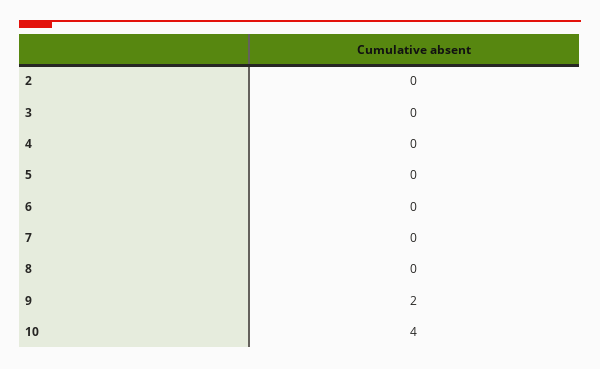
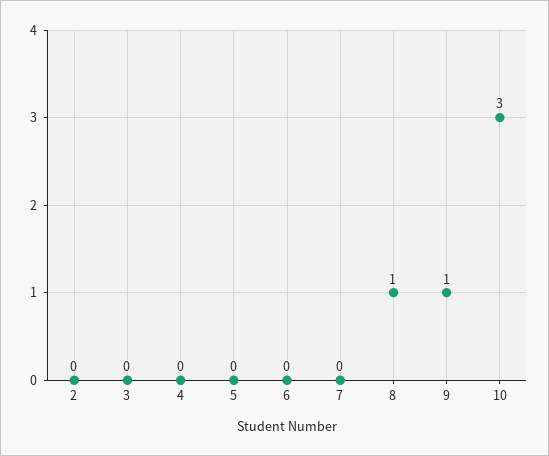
8: 0 -> 1
9: 2 -> 1
10: 4 -> 3

